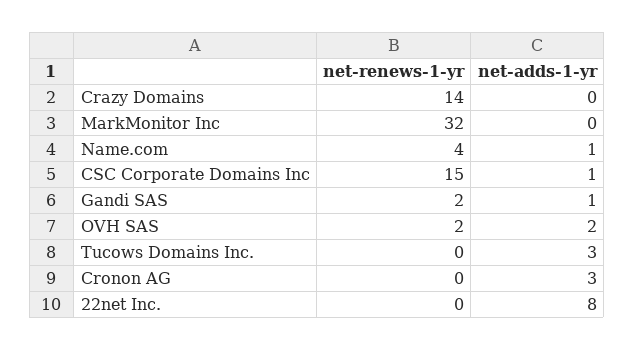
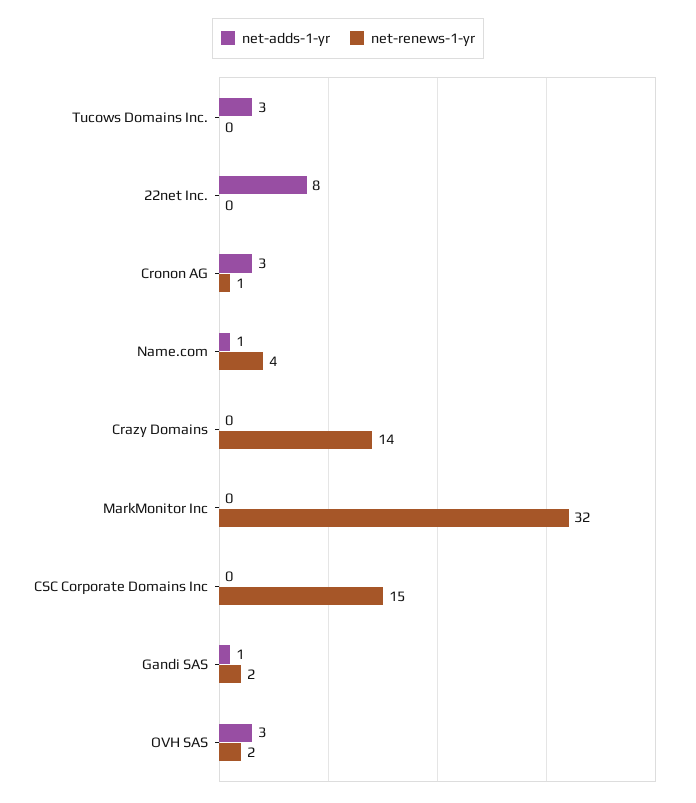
net-adds-1-yr, CSC Corporate Domains Inc: 1 -> 0
net-adds-1-yr, OVH SAS: 2 -> 3
net-renews-1-yr, Cronon AG: 0 -> 1

